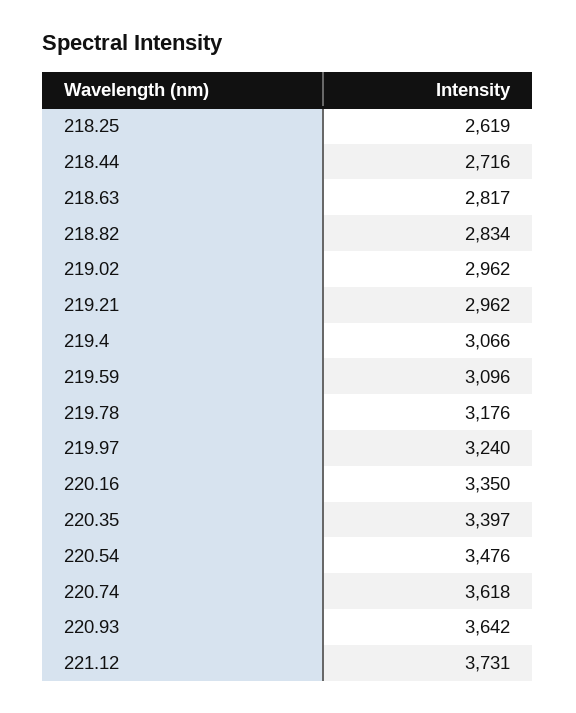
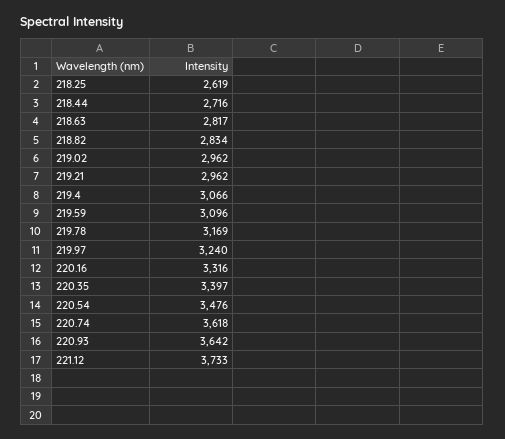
219.78: 3176 -> 3169
220.16: 3350 -> 3316
221.12: 3731 -> 3733

